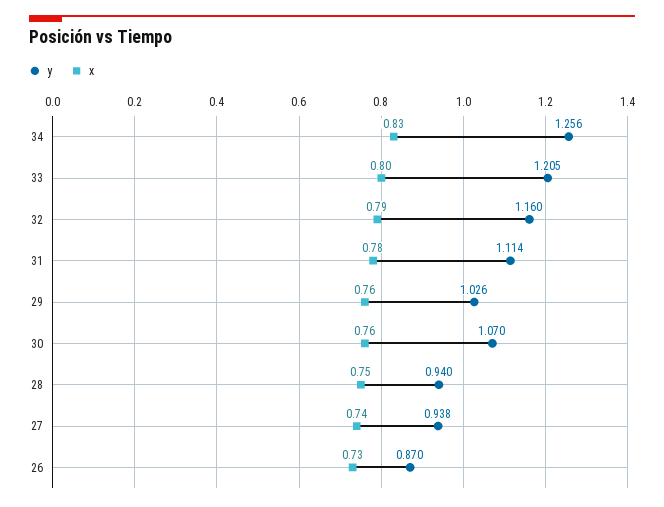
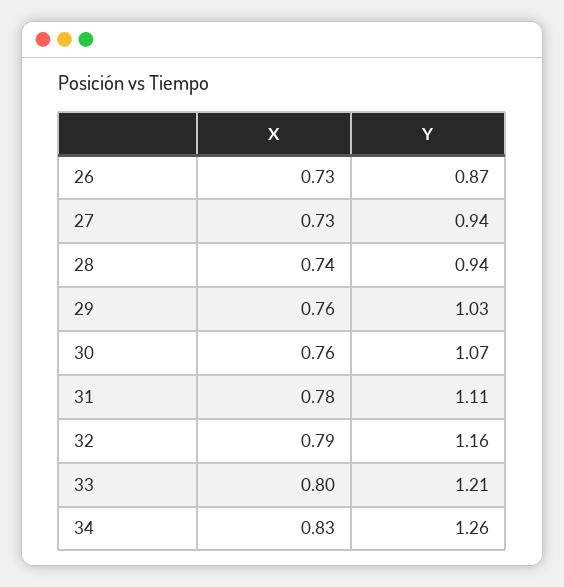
x, 28: 0.75 -> 0.74
x, 27: 0.74 -> 0.73

